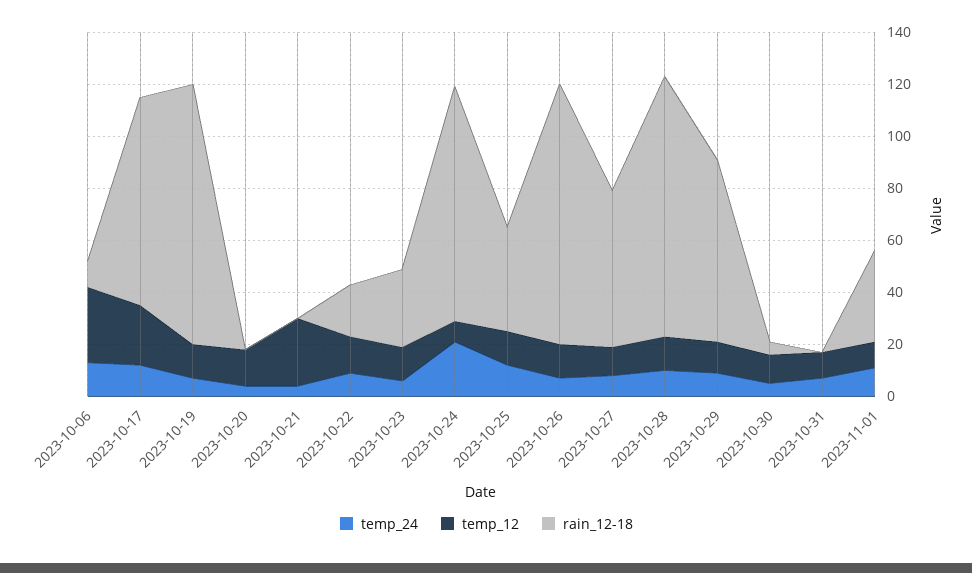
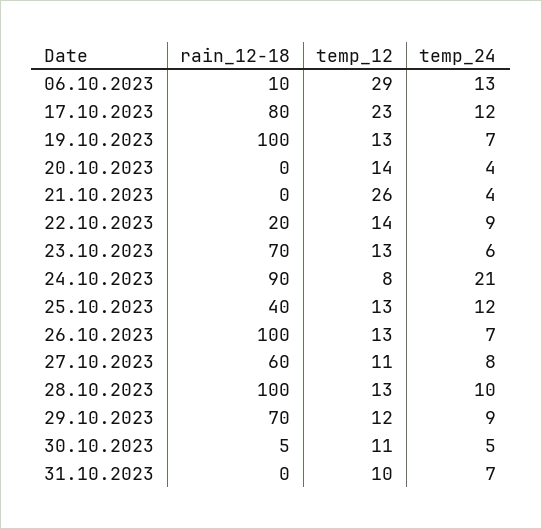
rain_12-18, 2023-10-23: 30 -> 70
temp_24, 2023-11-01: 10 -> none
temp_12, 2023-11-01: 10 -> none
rain_12-18, 2023-11-01: 35 -> none

